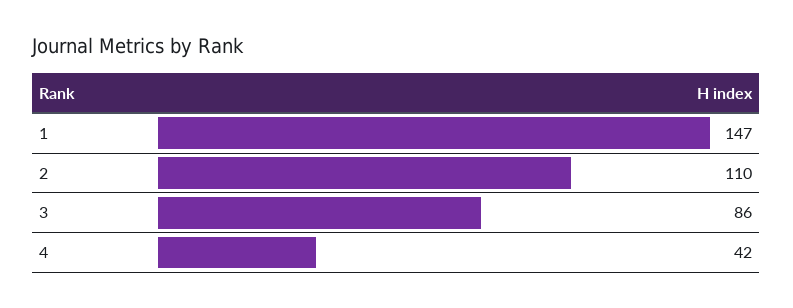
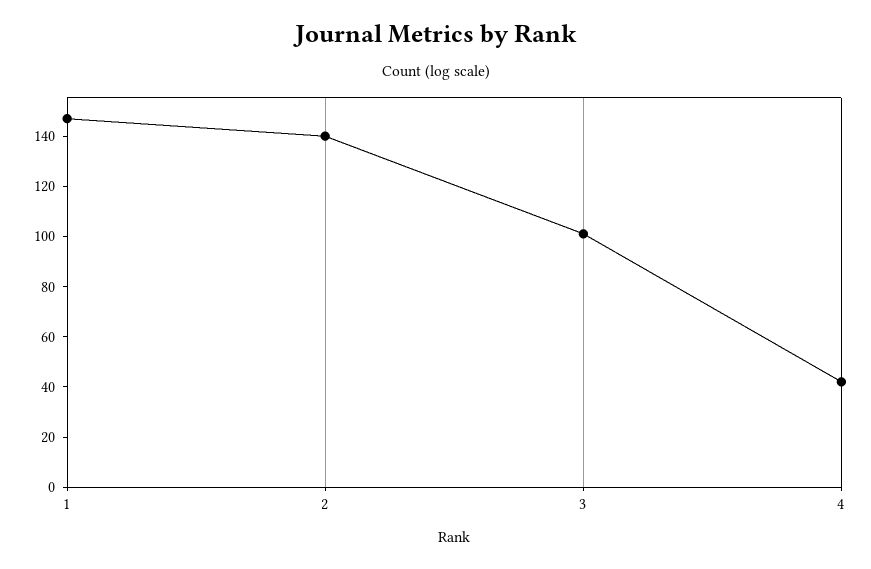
2: 110 -> 140
3: 86 -> 100

